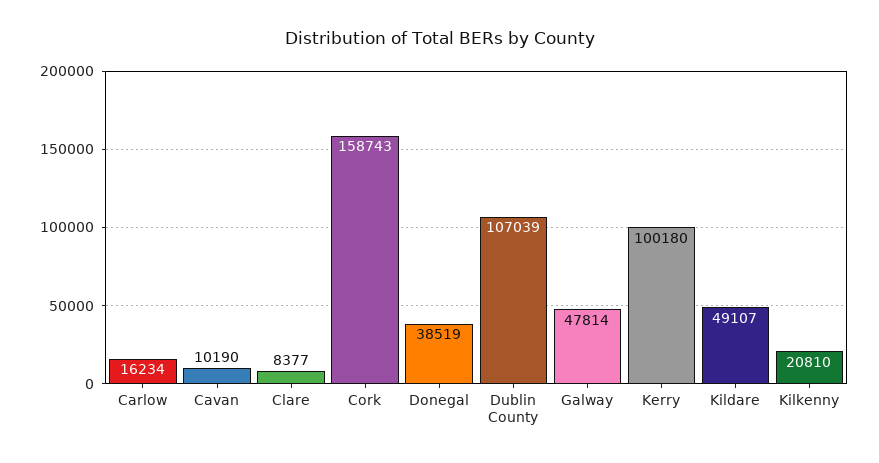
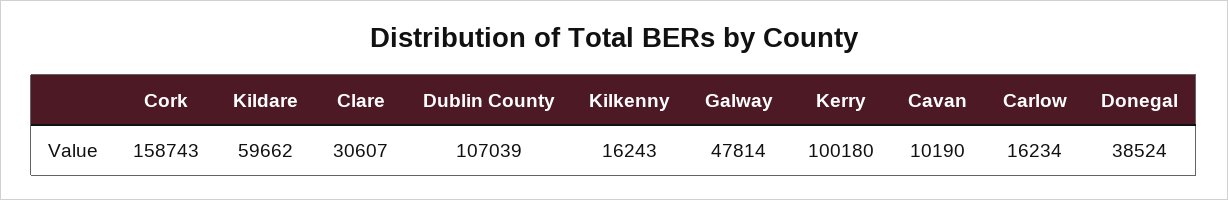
Clare: 8377 -> 30607
Donegal: 38519 -> 38524
Kildare: 49107 -> 59662
Kilkenny: 20810 -> 16243

